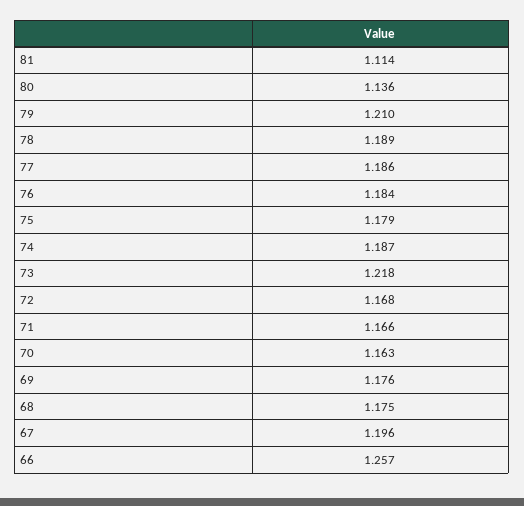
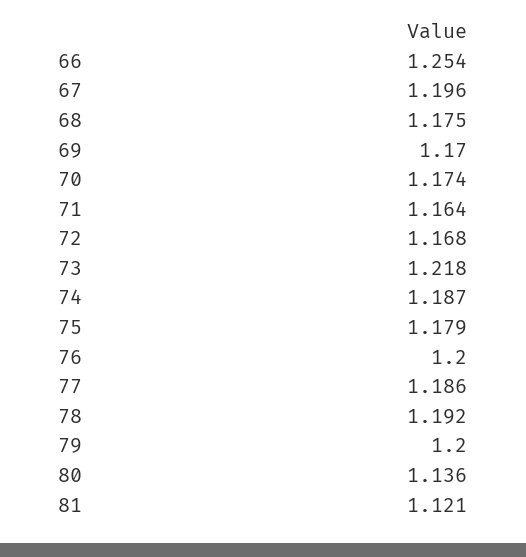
81: 1.114 -> 1.121
79: 1.21 -> 1.2
78: 1.189 -> 1.192
76: 1.184 -> 1.2
71: 1.166 -> 1.164
70: 1.163 -> 1.174
69: 1.176 -> 1.17
66: 1.257 -> 1.254

